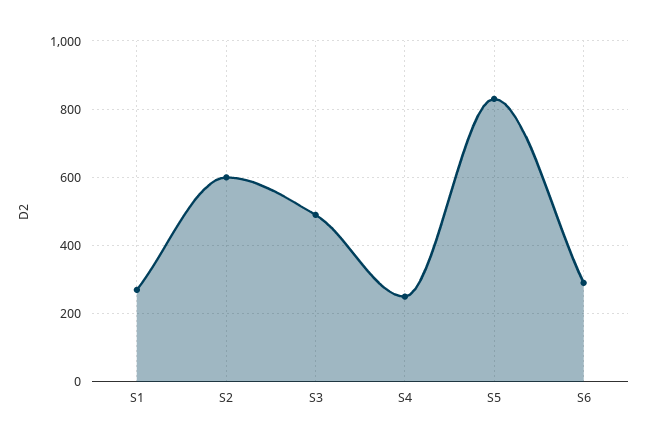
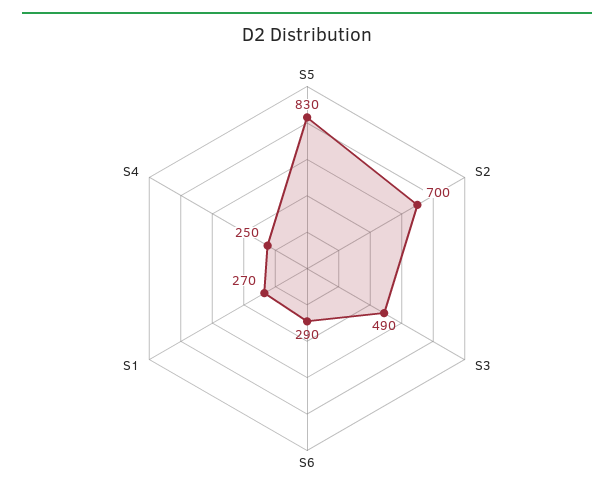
S2: 600 -> 700

